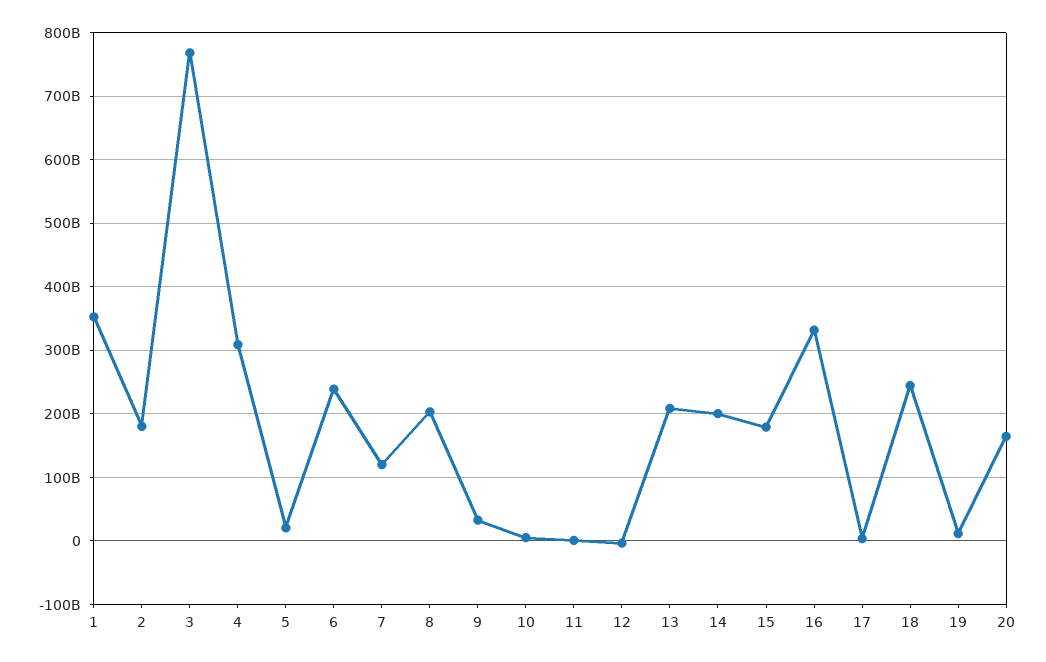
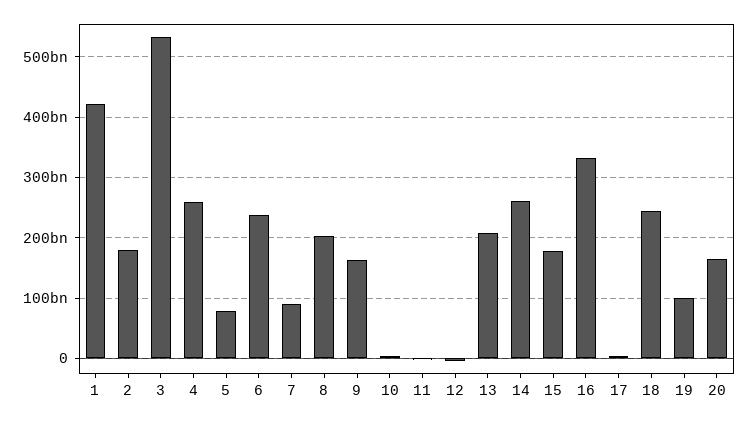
1: 350000000000 -> 420000000000
3: 770000000000 -> 530000000000
4: 310000000000 -> 260000000000
5: 20000000000 -> 80000000000
7: 120000000000 -> 90000000000
9: 30000000000 -> 160000000000
14: 200000000000 -> 260000000000
19: 10000000000 -> 100000000000

